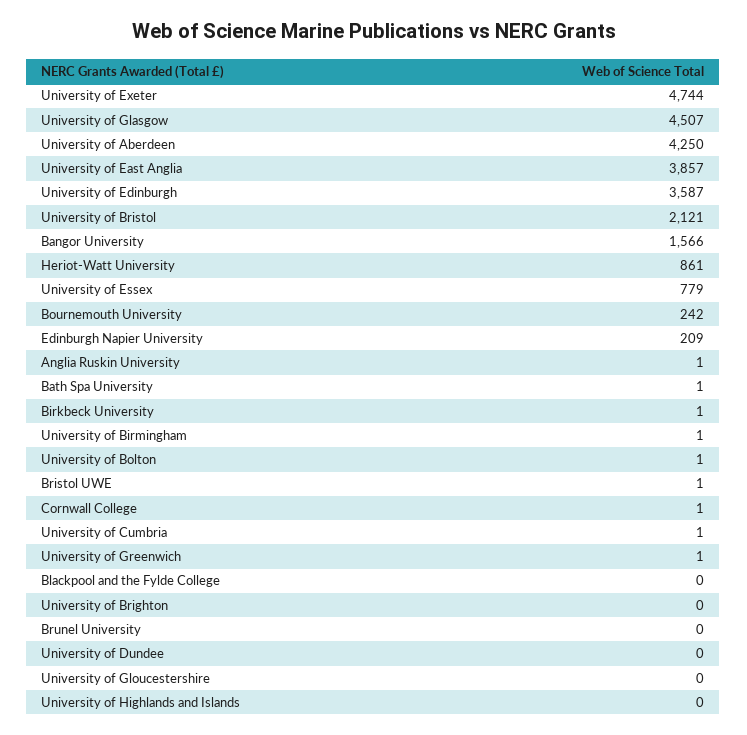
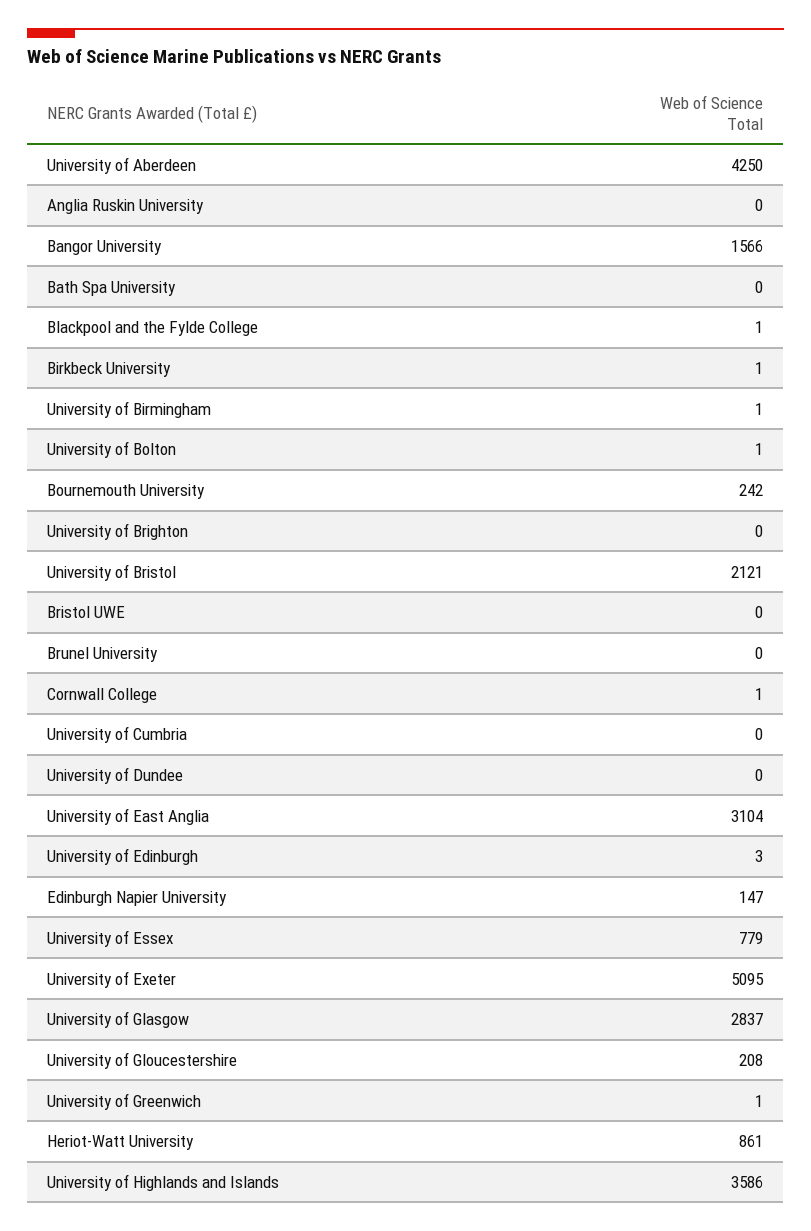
University of Exeter: 4744 -> 5095
University of Glasgow: 4507 -> 2837
University of East Anglia: 3857 -> 3104
University of Edinburgh: 3587 -> 3
Edinburgh Napier University: 209 -> 147
Anglia Ruskin University: 1 -> 0
Bath Spa University: 1 -> 0
Bristol UWE: 1 -> 0
University of Cumbria: 1 -> 0
Blackpool and the Fylde College: 0 -> 1
University of Gloucestershire: 0 -> 208
University of Highlands and Islands: 0 -> 3586

